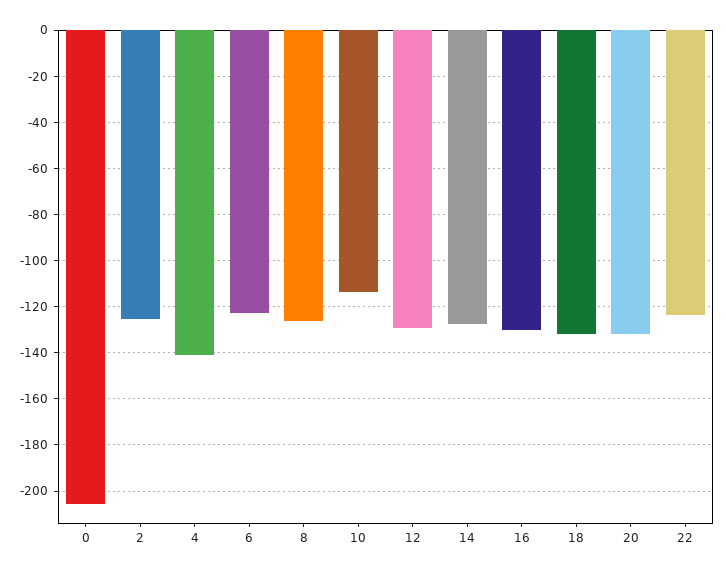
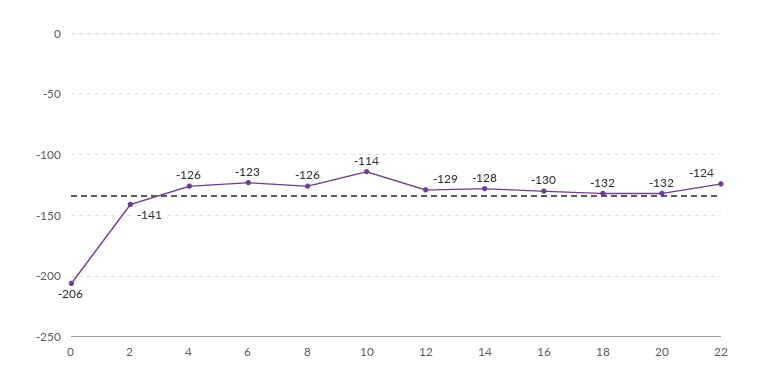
2: -125 -> -141
4: -140 -> -126

